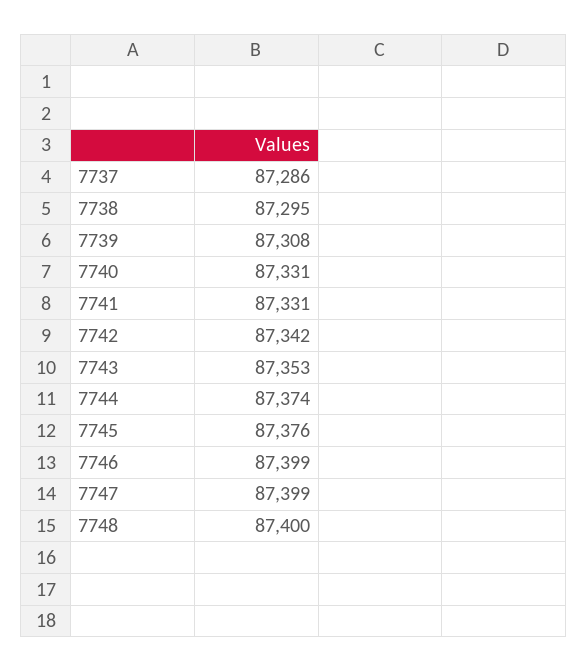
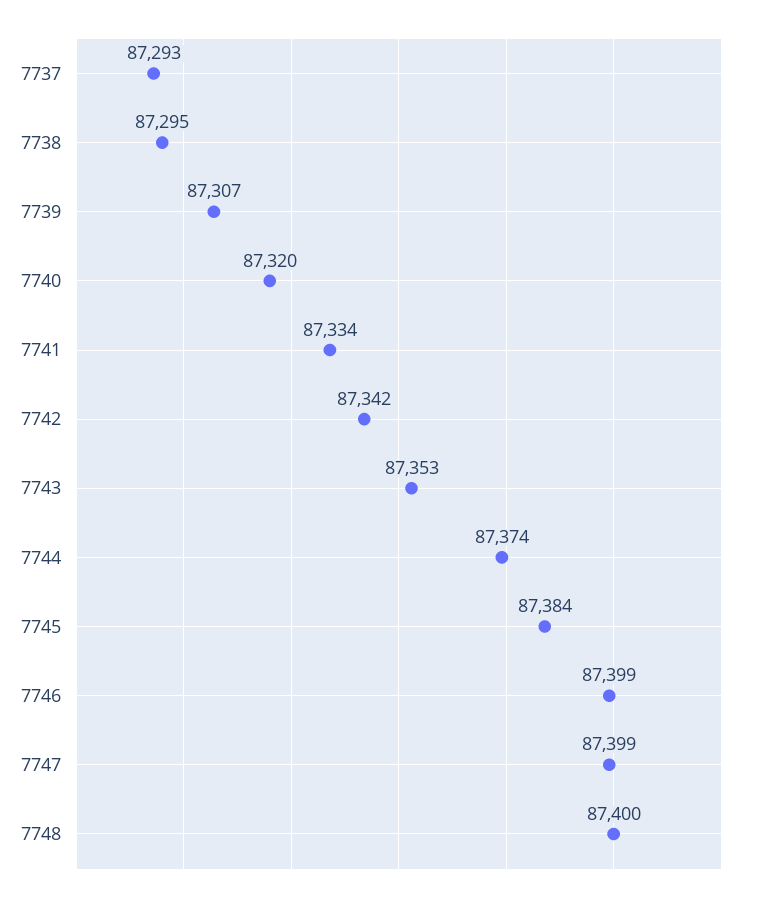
7737: 87286 -> 87293
7739: 87308 -> 87307
7740: 87331 -> 87320
7741: 87331 -> 87334
7745: 87376 -> 87384

